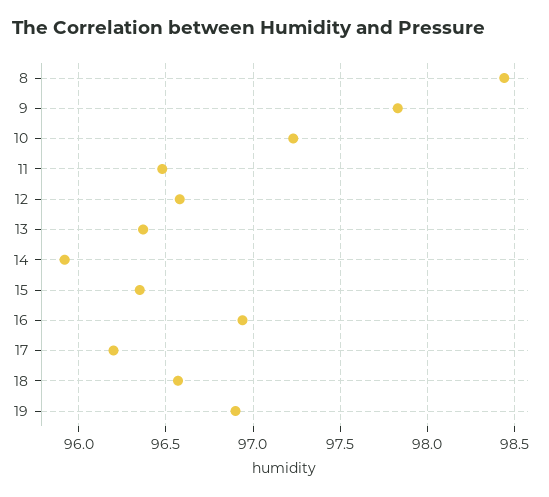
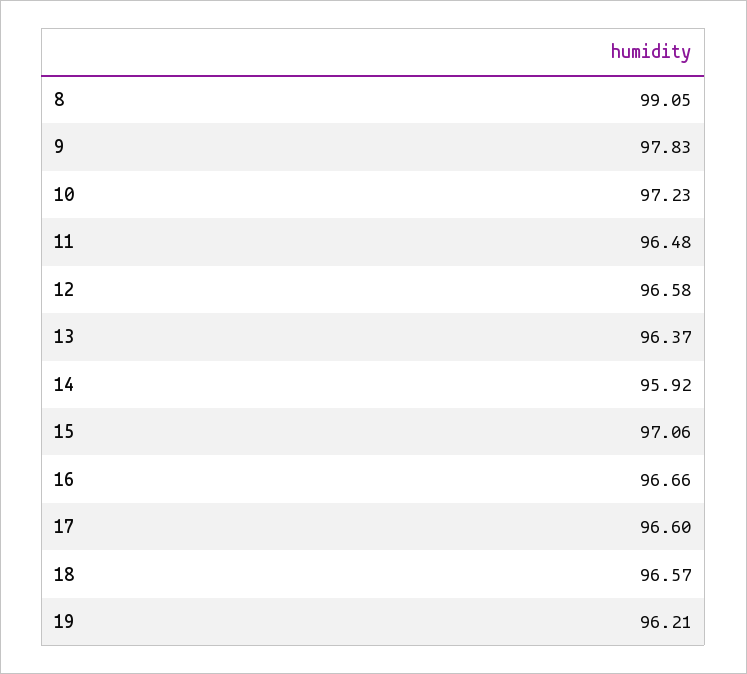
8: 98.45 -> 99.05
15: 96.35 -> 97.06
16: 96.95 -> 96.66
17: 96.2 -> 96.6
19: 96.9 -> 96.21

